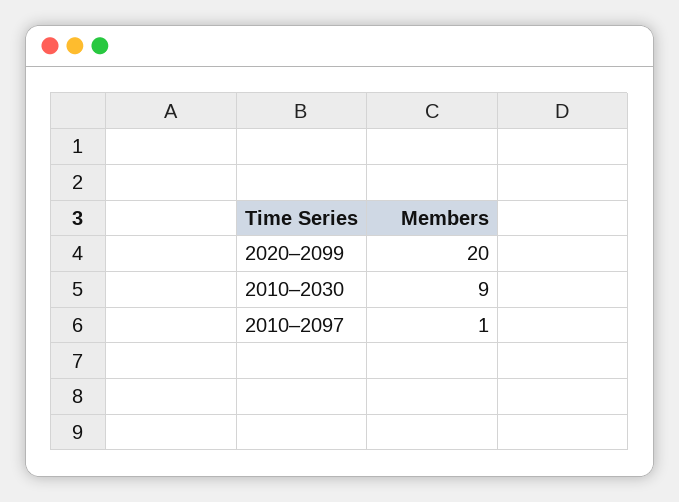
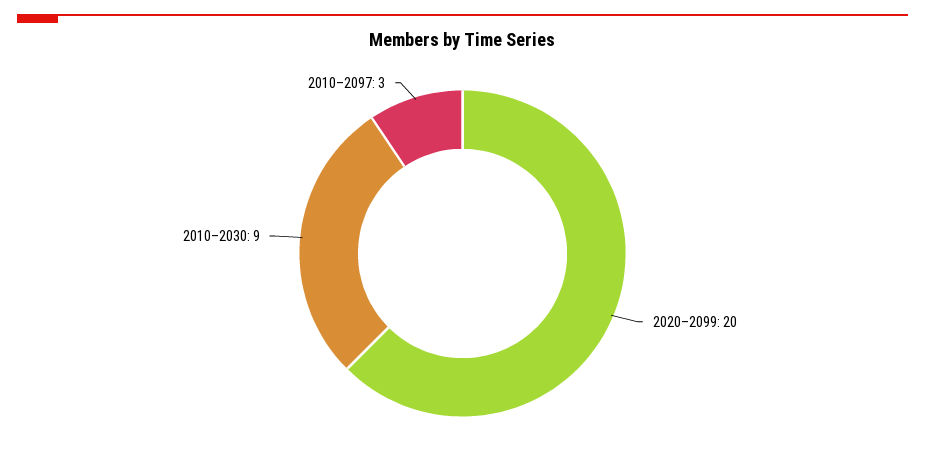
2010–2097: 1 -> 3

